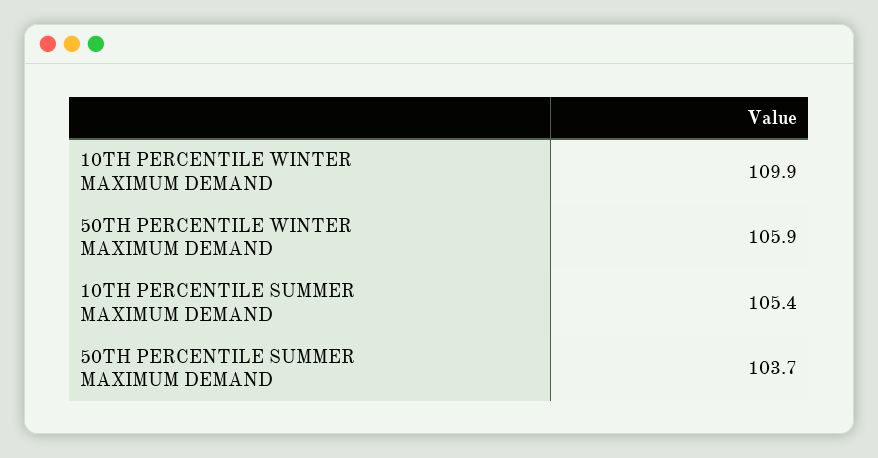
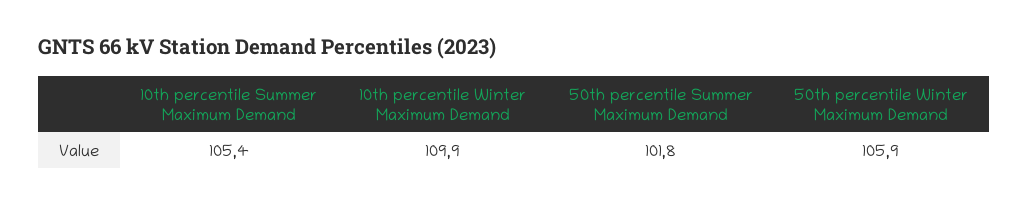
50TH PERCENTILE SUMMER MAXIMUM DEMAND: 103.7 -> 101.8

